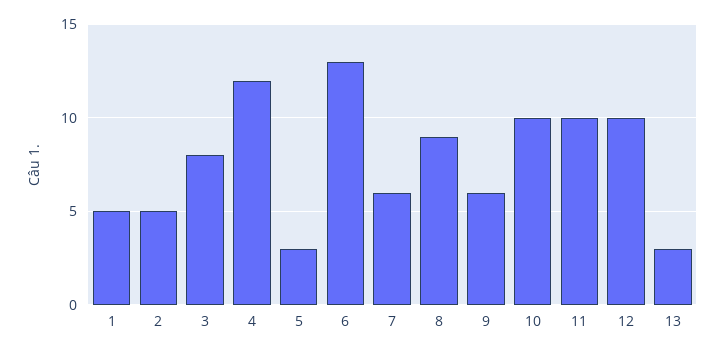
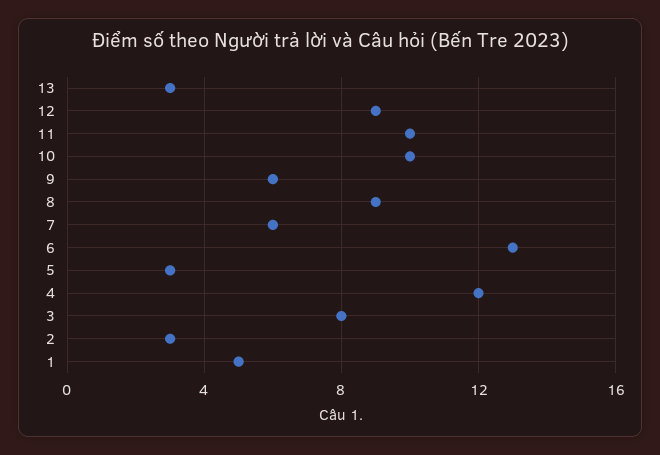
2: 5 -> 3
12: 10 -> 9

